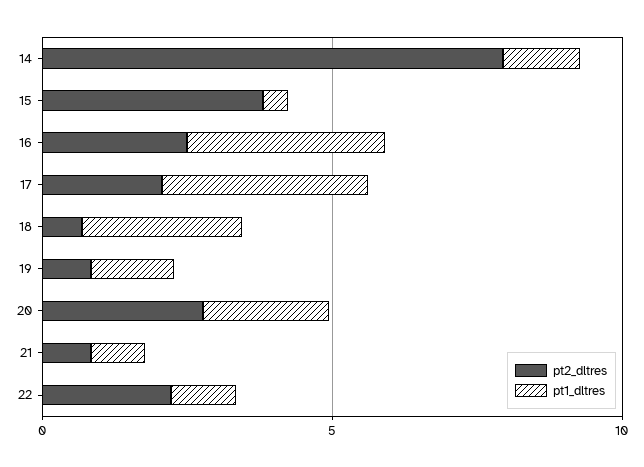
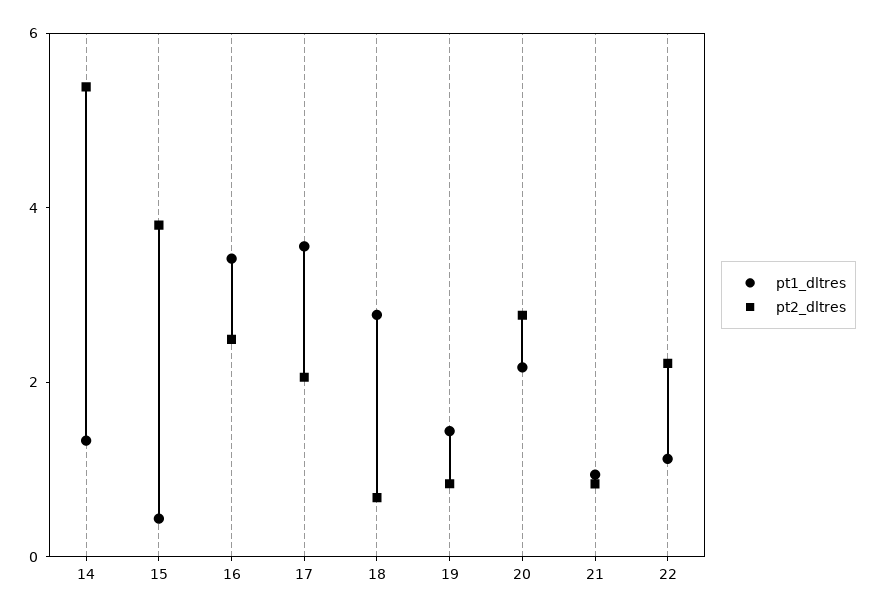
pt2_dltres, 14: 8 -> 5.5

